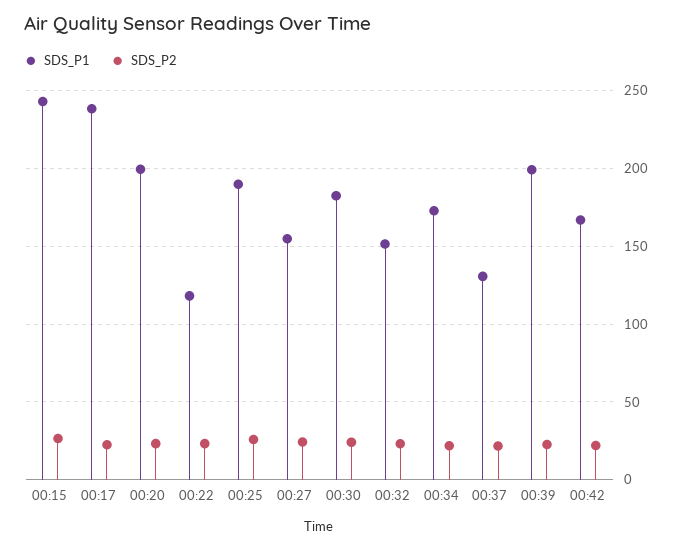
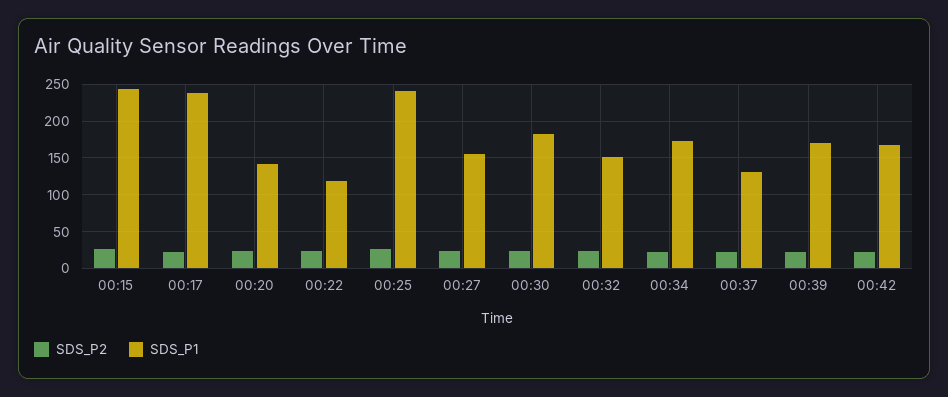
SDS_P1, 00:20: 200 -> 140
SDS_P1, 00:25: 190 -> 240
SDS_P1, 00:39: 200 -> 170

